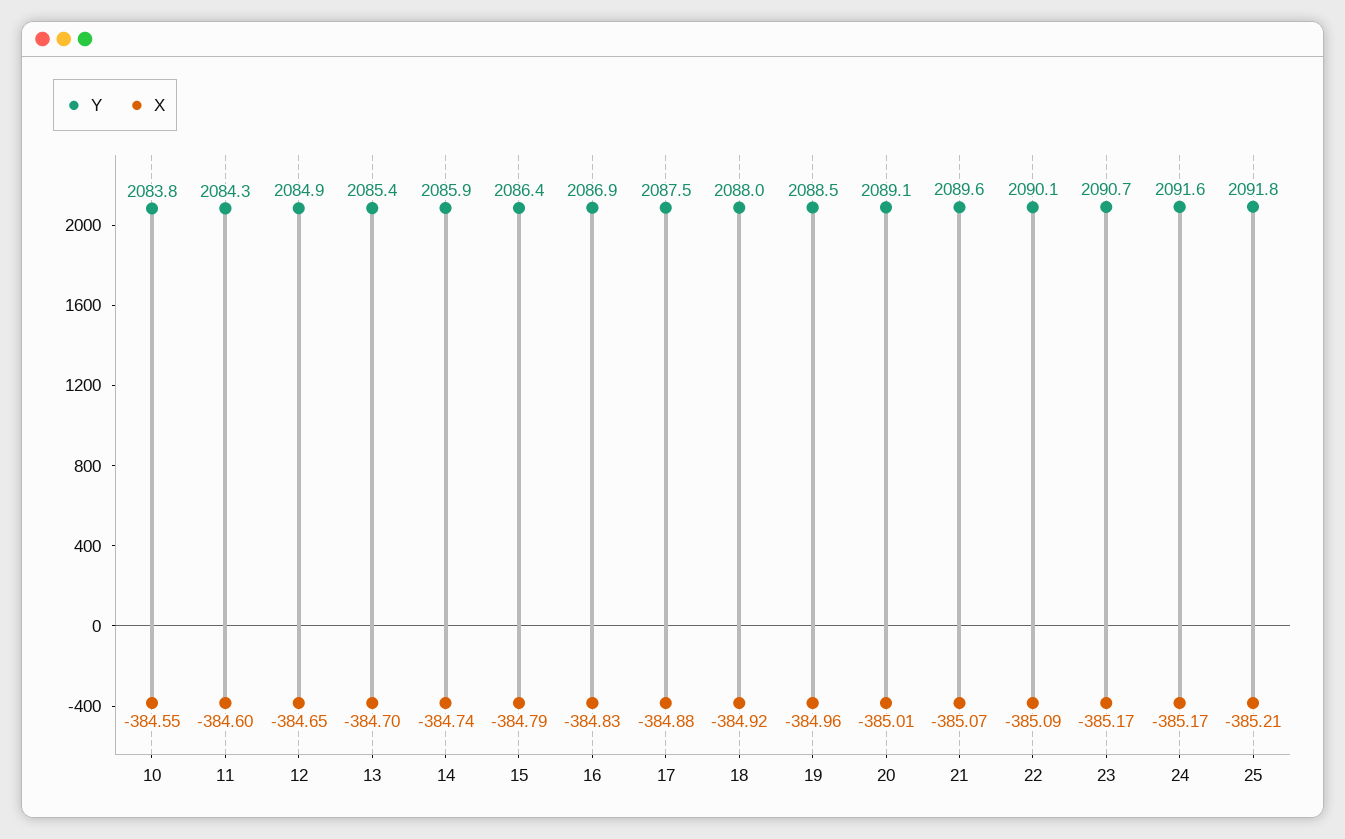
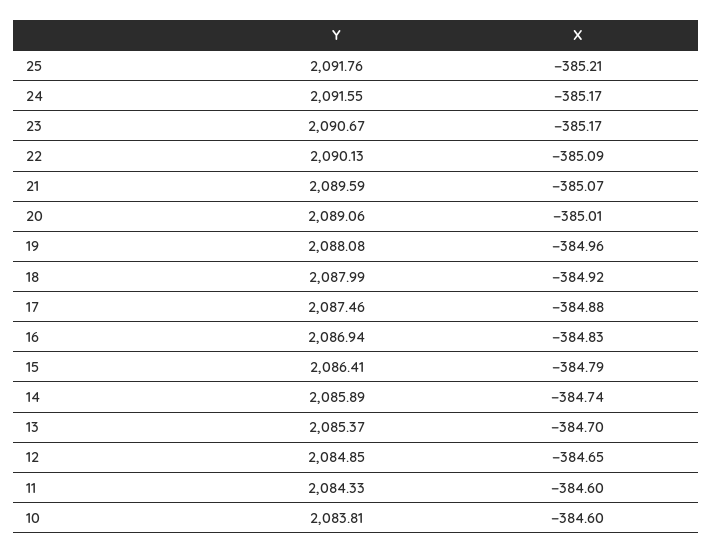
X, 10: -384.55 -> -384.6
Y, 19: 2088.5 -> 2088.08

